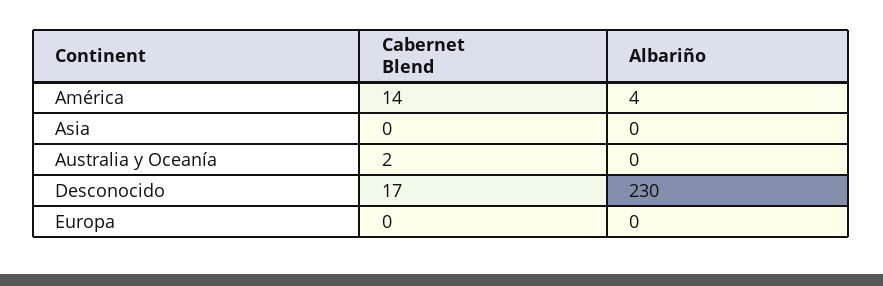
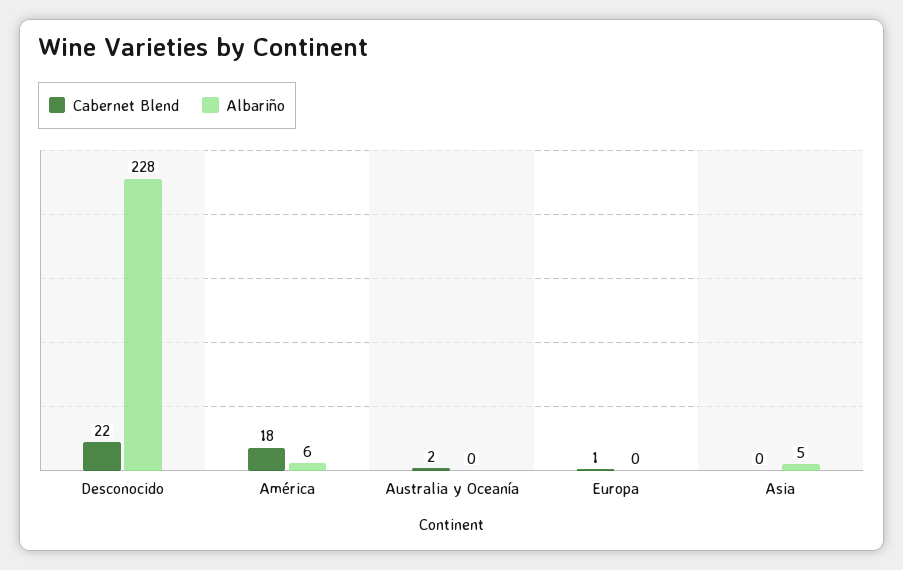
Cabernet Blend, América: 14 -> 18
Albariño, América: 4 -> 6
Albariño, Asia: 0 -> 5
Cabernet Blend, Desconocido: 17 -> 22
Albariño, Desconocido: 230 -> 228
Cabernet Blend, Europa: 0 -> 1

